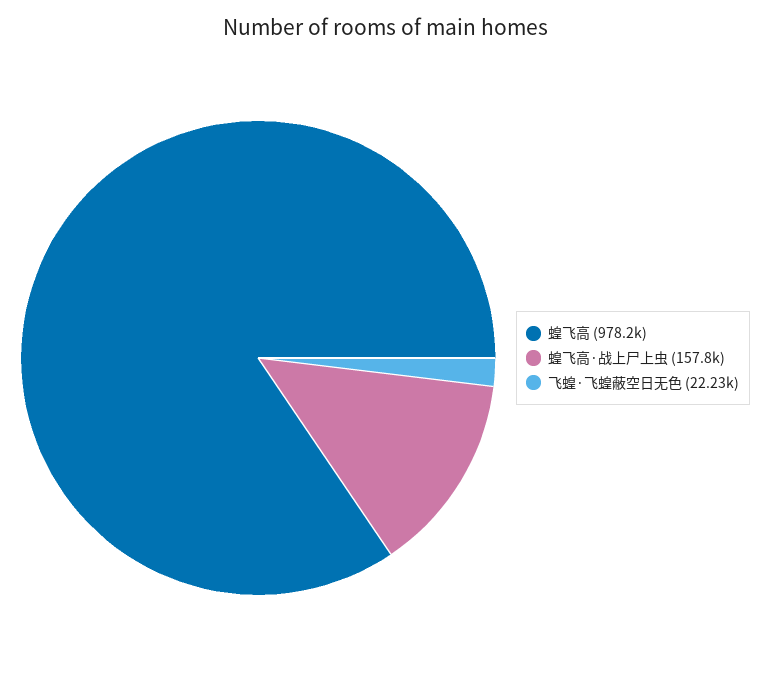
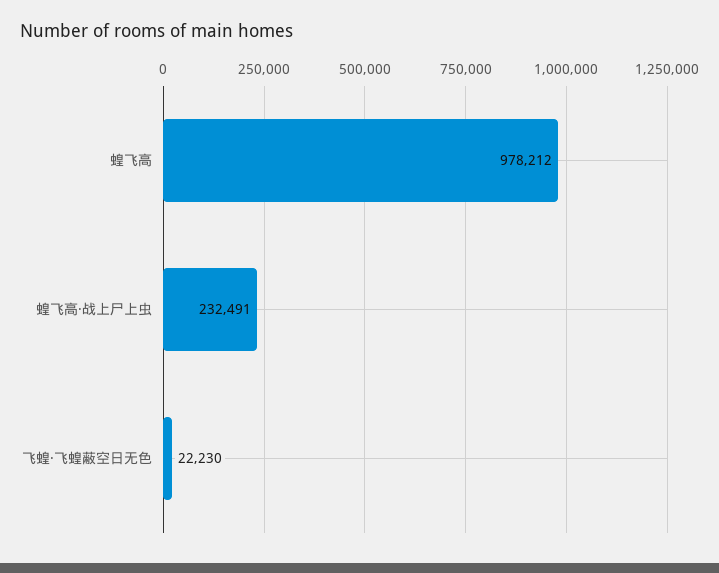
蝗飞高·战上尸上虫: 157800 -> 232491

